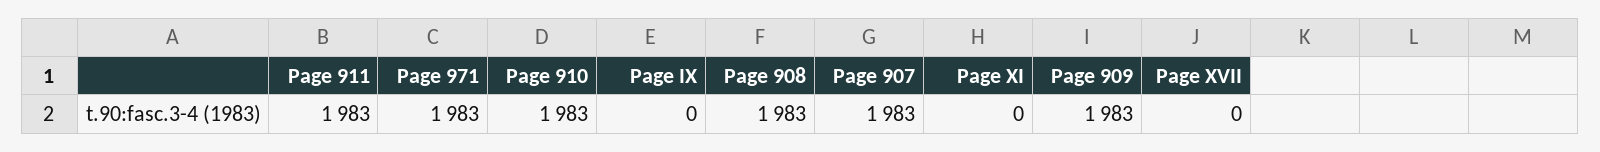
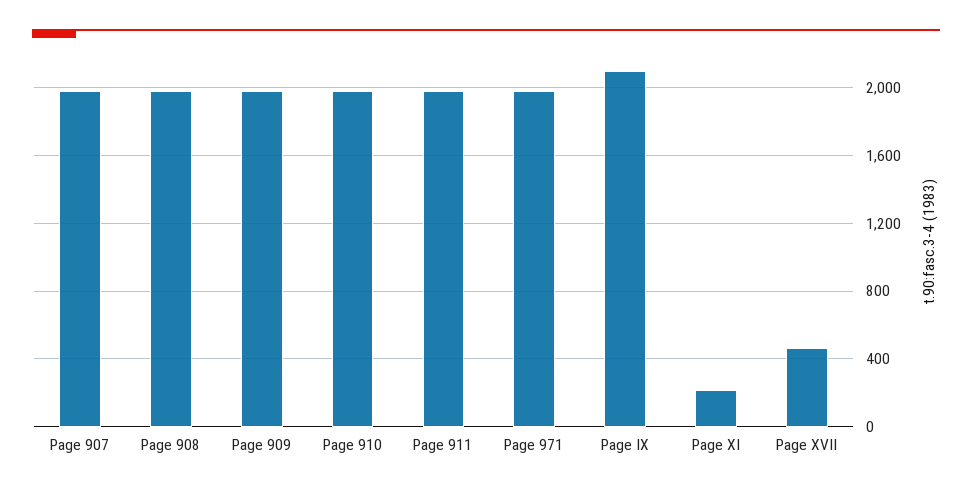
Page IX: 0 -> 2100
Page XI: 0 -> 200
Page XVII: 0 -> 450

